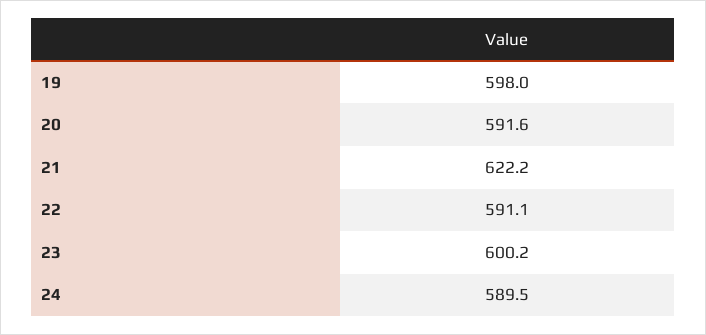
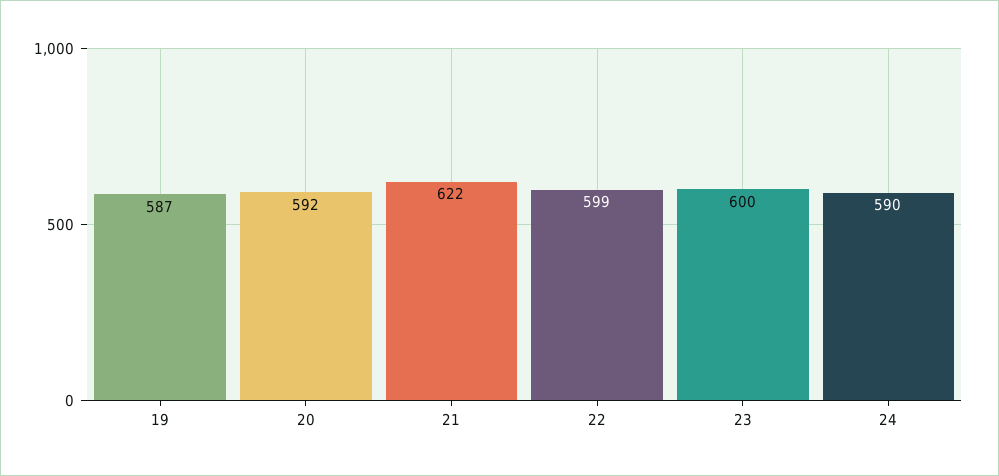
19: 598 -> 587
22: 591.1 -> 599

